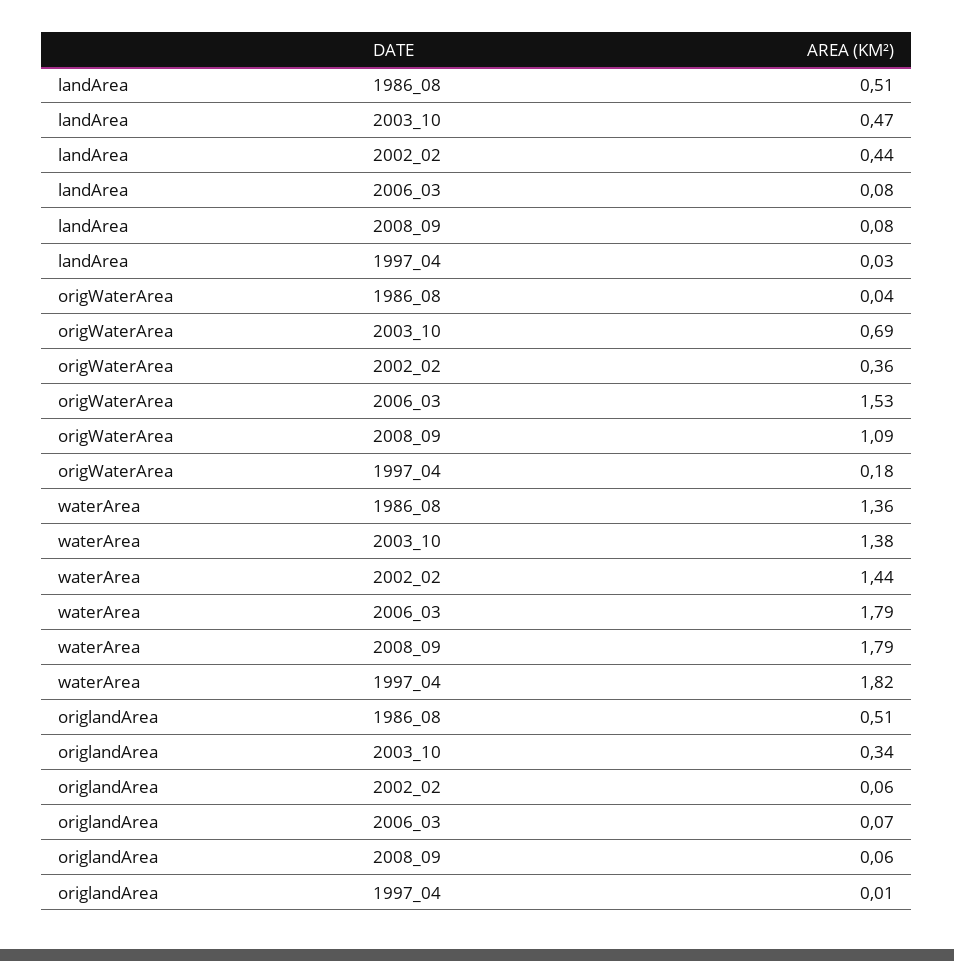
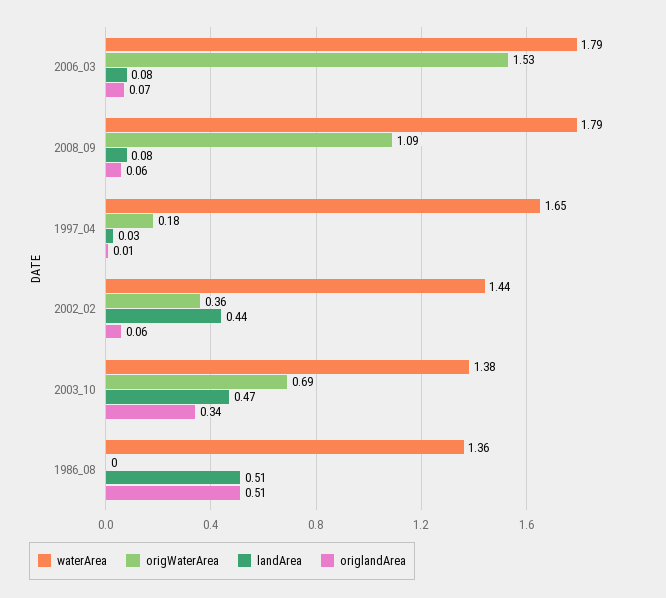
origWaterArea, 1986_08: 0.04 -> 0
waterArea, 1997_04: 1.82 -> 1.65

